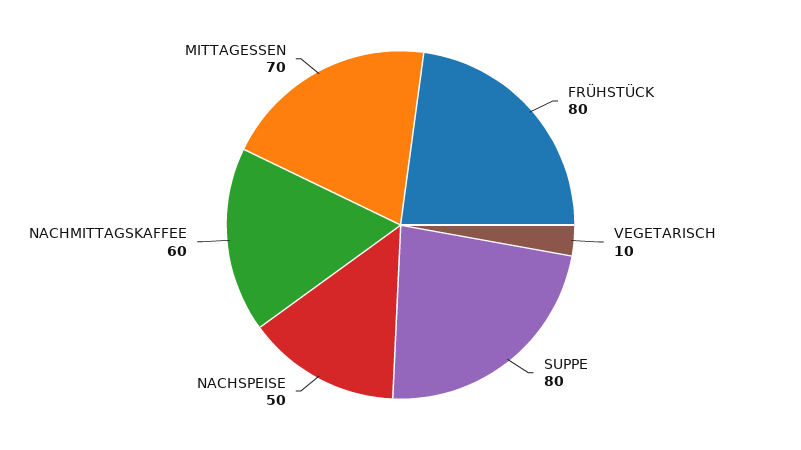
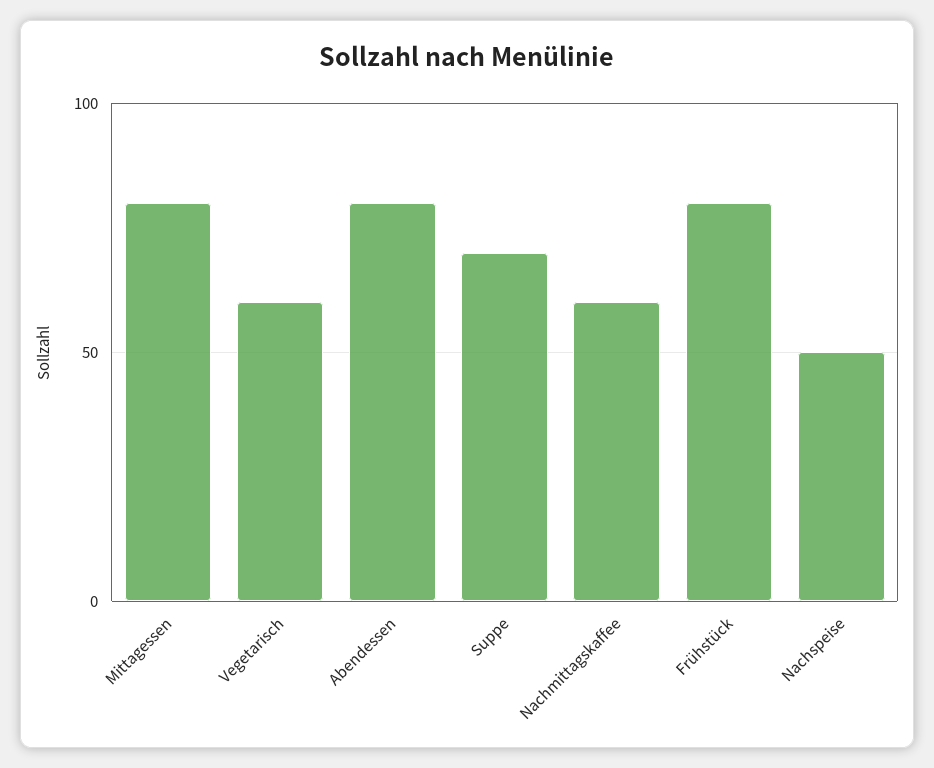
VEGETARISCH: 10 -> 60
SUPPE: 80 -> 70
MITTAGESSEN: 70 -> 80
Abendessen: none -> 80

